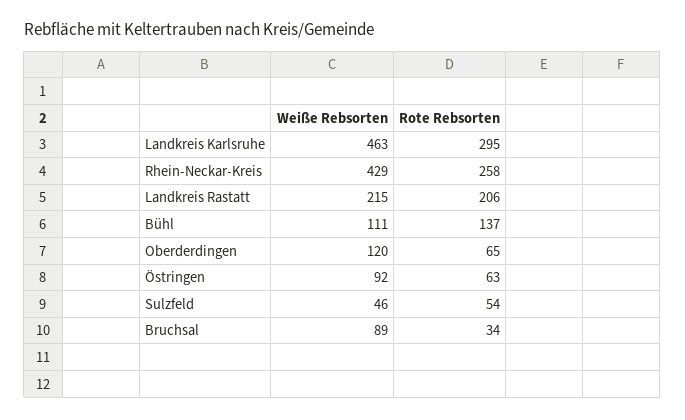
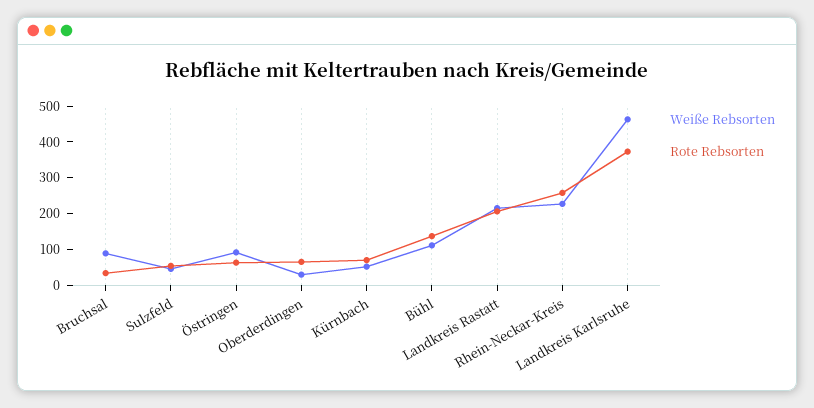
Rote Rebsorten, Landkreis Karlsruhe: 295 -> 375
Weiße Rebsorten, Rhein-Neckar-Kreis: 429 -> 225
Weiße Rebsorten, Oberderdingen: 120 -> 25
Weiße Rebsorten, Kürnbach: none -> 50
Rote Rebsorten, Kürnbach: none -> 75

